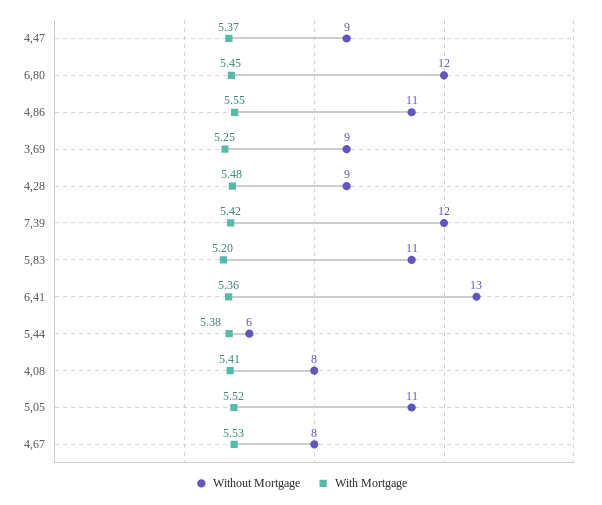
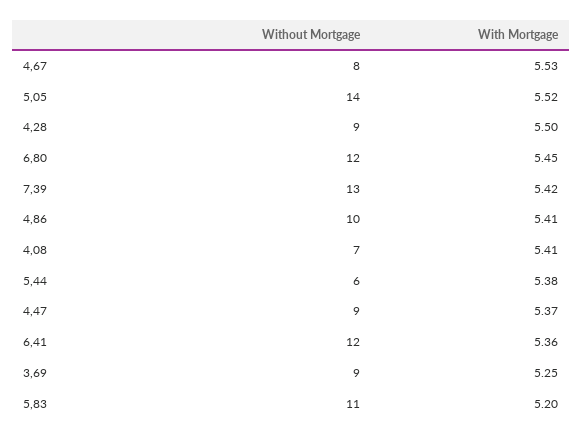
Without Mortgage, 4,86: 11 -> 10
With Mortgage, 4,86: 5.55 -> 5.41
With Mortgage, 4,28: 5.48 -> 5.5
Without Mortgage, 7,39: 12 -> 13
Without Mortgage, 6,41: 13 -> 12
Without Mortgage, 4,08: 8 -> 7
Without Mortgage, 5,05: 11 -> 14

